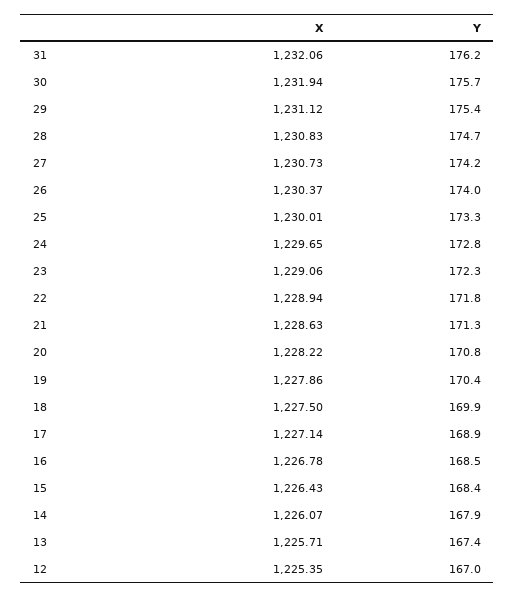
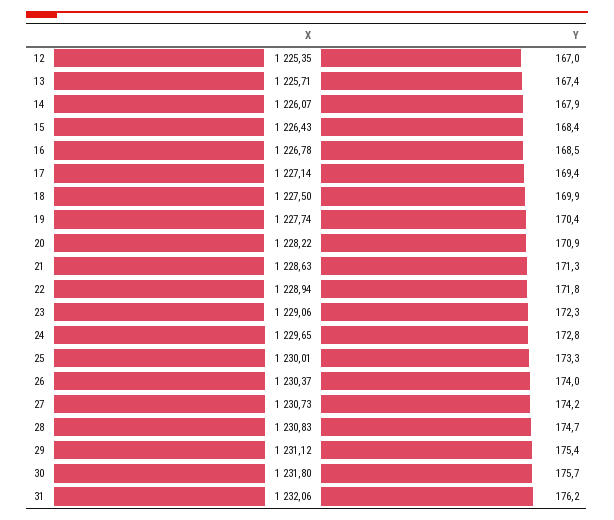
X, 30: 1231.94 -> 1231.8
Y, 20: 170.8 -> 170.9
X, 19: 1227.86 -> 1227.74
Y, 17: 168.9 -> 169.4

